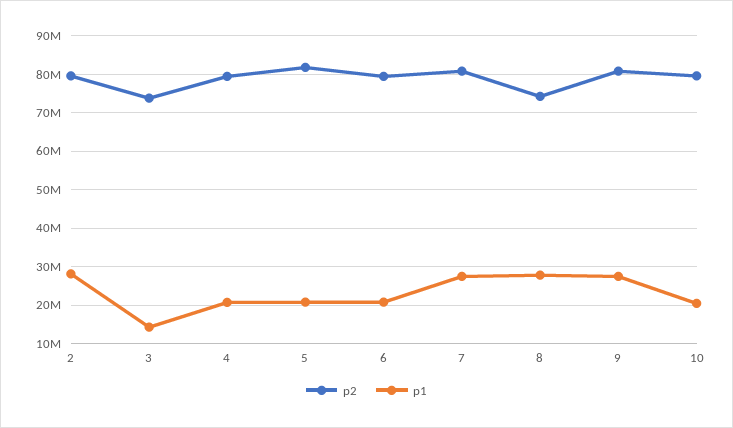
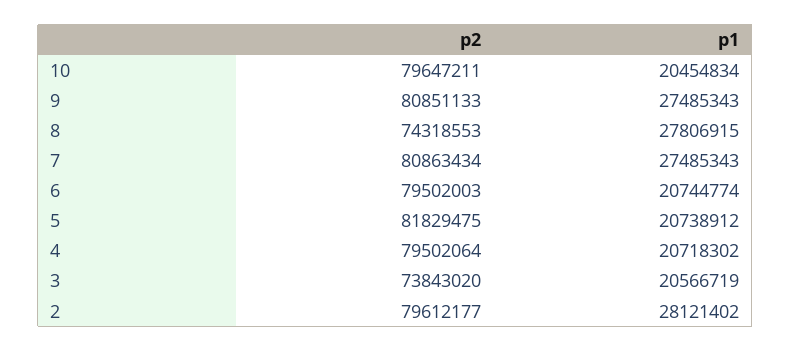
p1, 3: 14000000 -> 20566719

